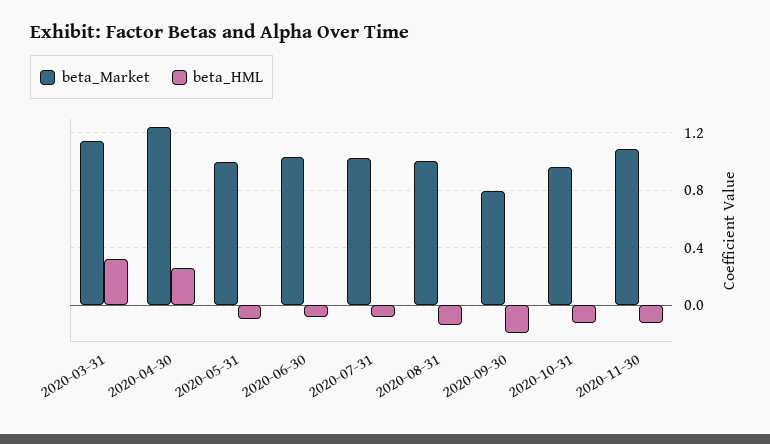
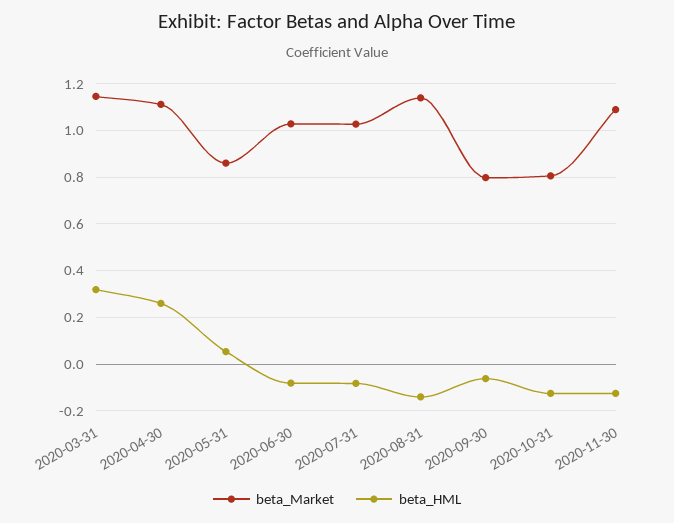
beta_Market, 2020-04-30: 1.25 -> 1.1
beta_Market, 2020-05-31: 1 -> 0.85
beta_HML, 2020-05-31: -0.1 -> 0.05
beta_Market, 2020-08-31: 1 -> 1.15
beta_HML, 2020-09-30: -0.2 -> -0.05
beta_Market, 2020-10-31: 0.95 -> 0.8

